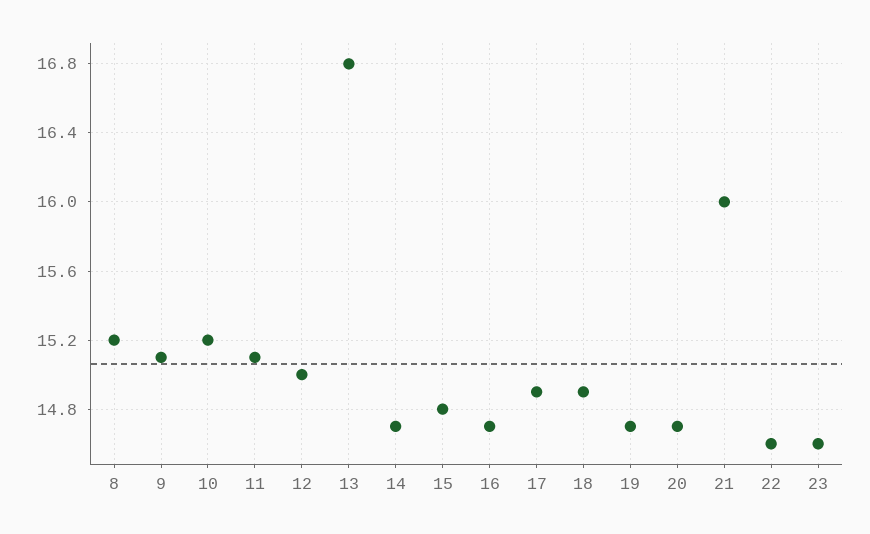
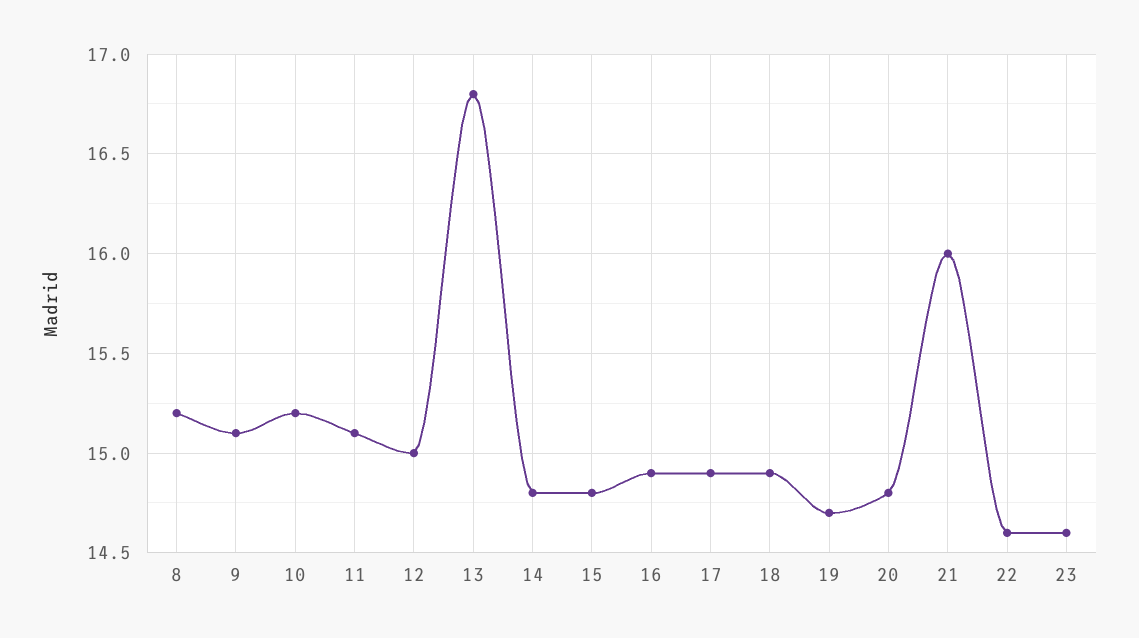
14: 14.7 -> 14.8
16: 14.7 -> 14.9
20: 14.7 -> 14.8

